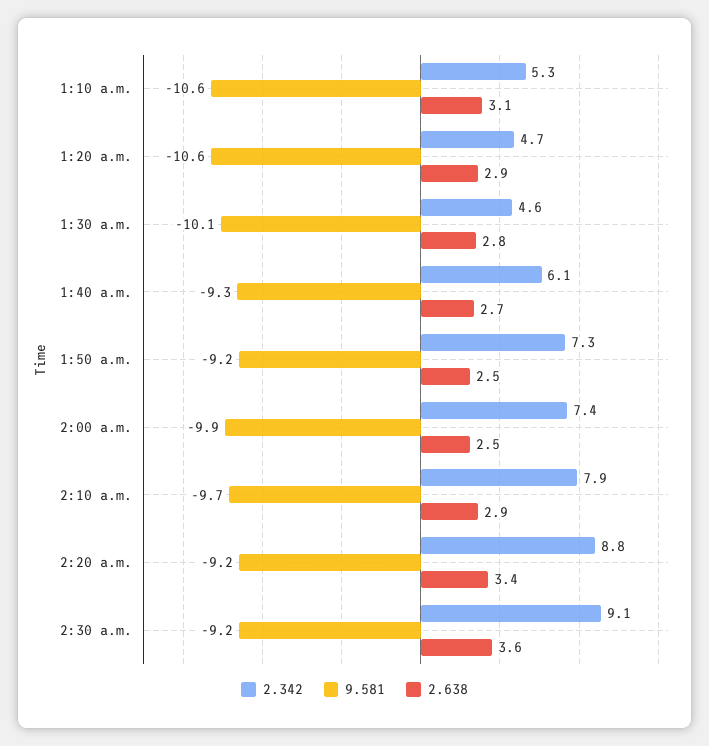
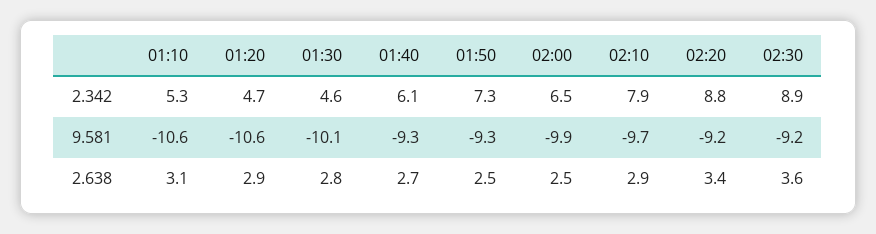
9.581, 1:50 a.m.: -9.2 -> -9.3
2.342, 2:00 a.m.: 7.4 -> 6.5
2.342, 2:30 a.m.: 9.1 -> 8.9

